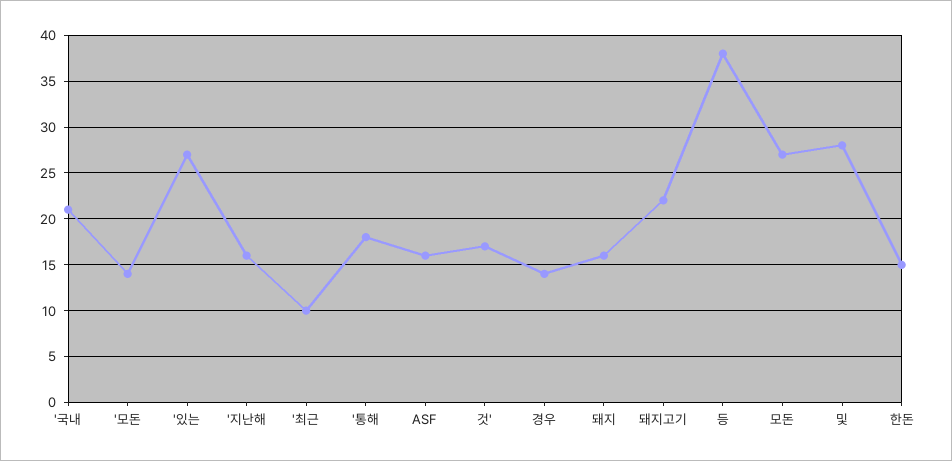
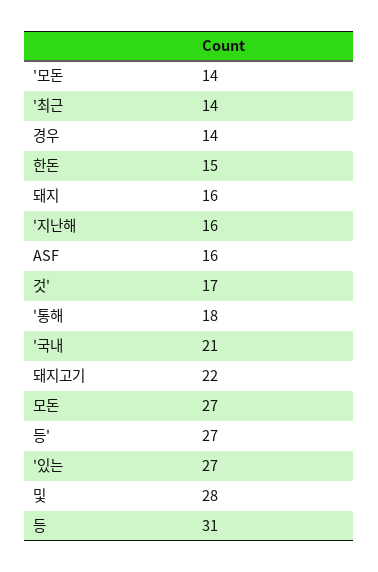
'최근: 10 -> 14
등: 38 -> 31
등': none -> 27

